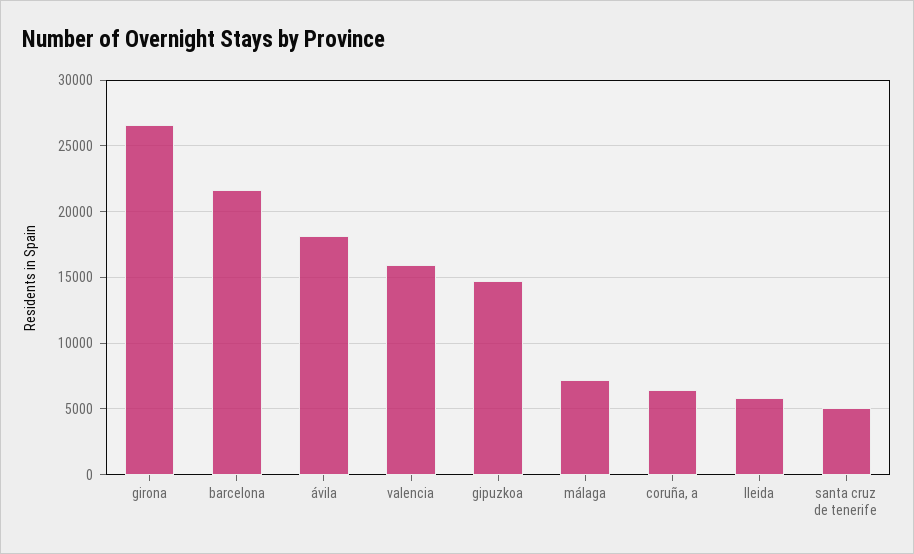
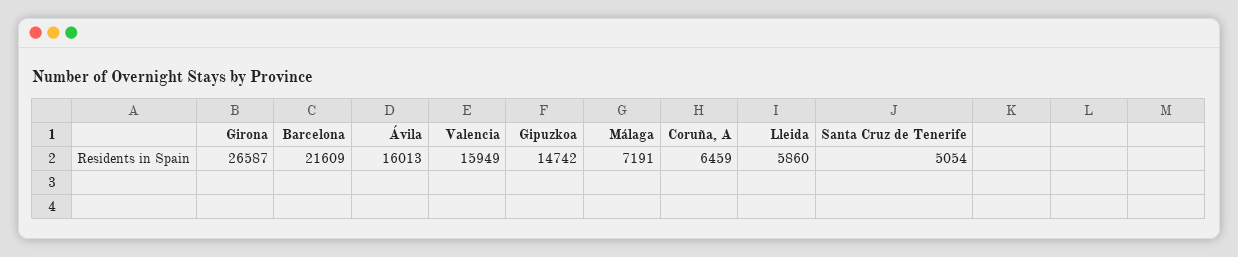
ávila: 18000 -> 16013

